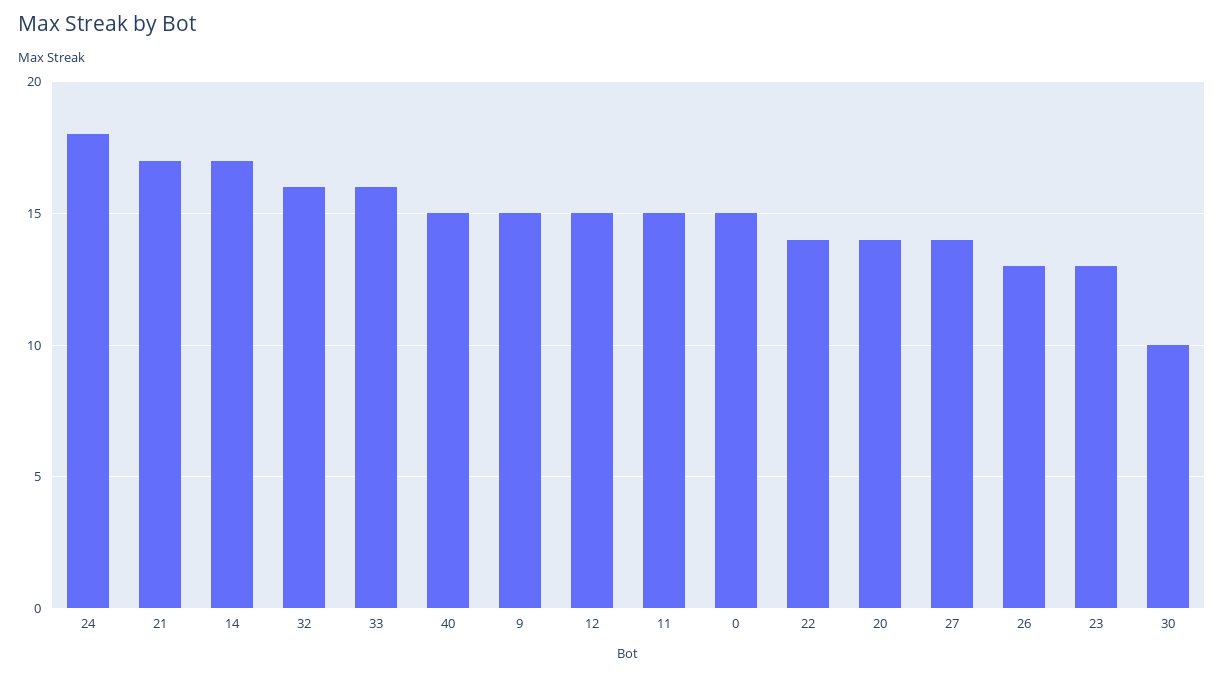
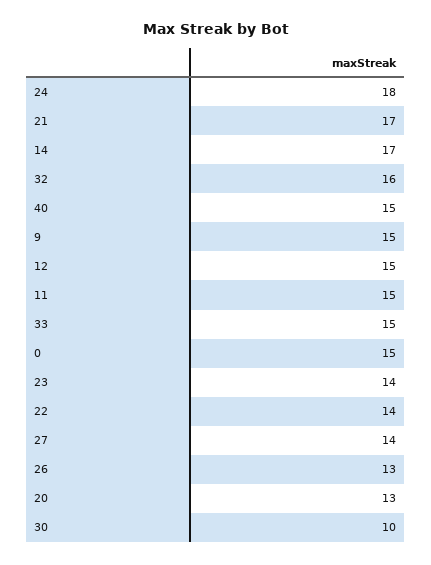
33: 16 -> 15
20: 14 -> 13
23: 13 -> 14

